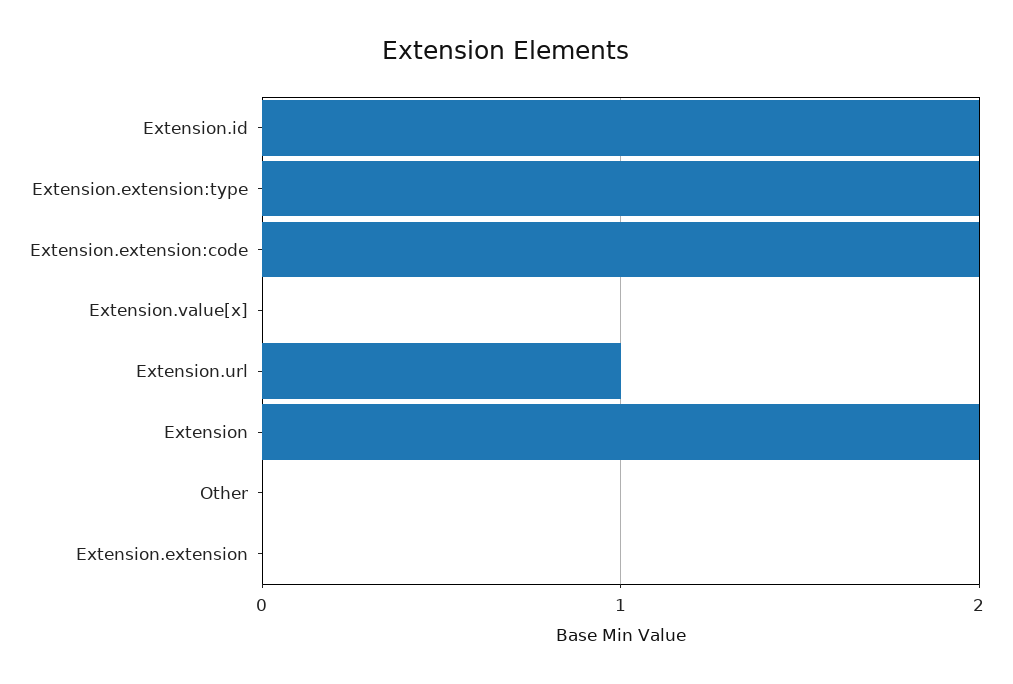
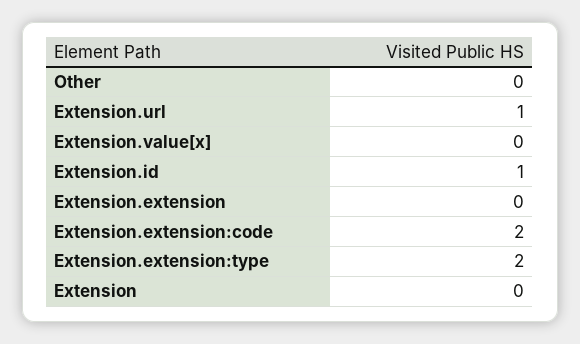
Extension.id: 2 -> 1
Extension: 2 -> 0

